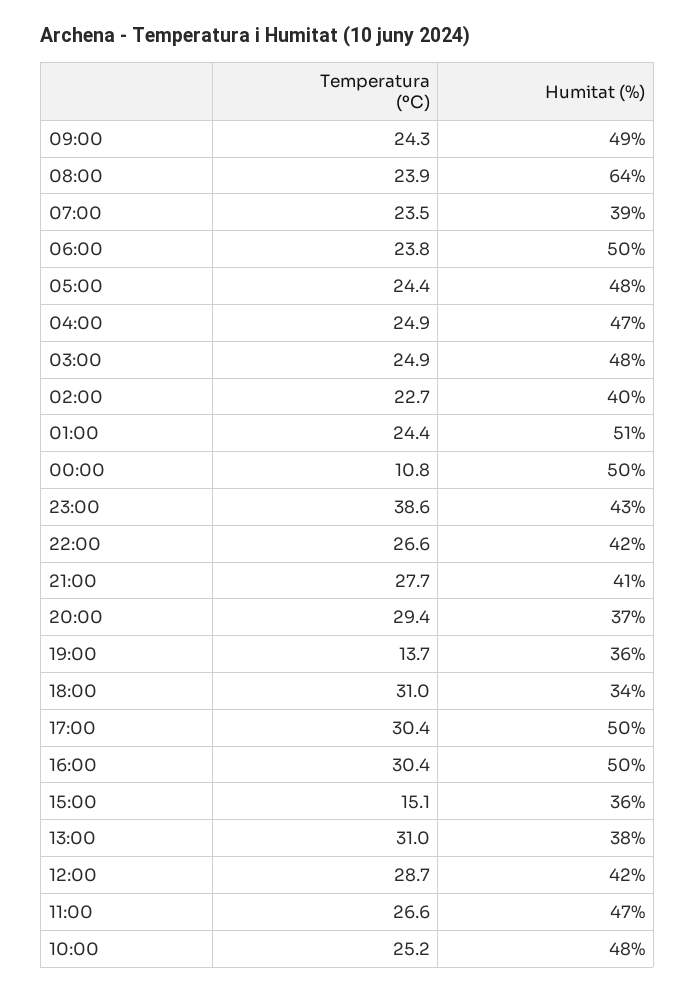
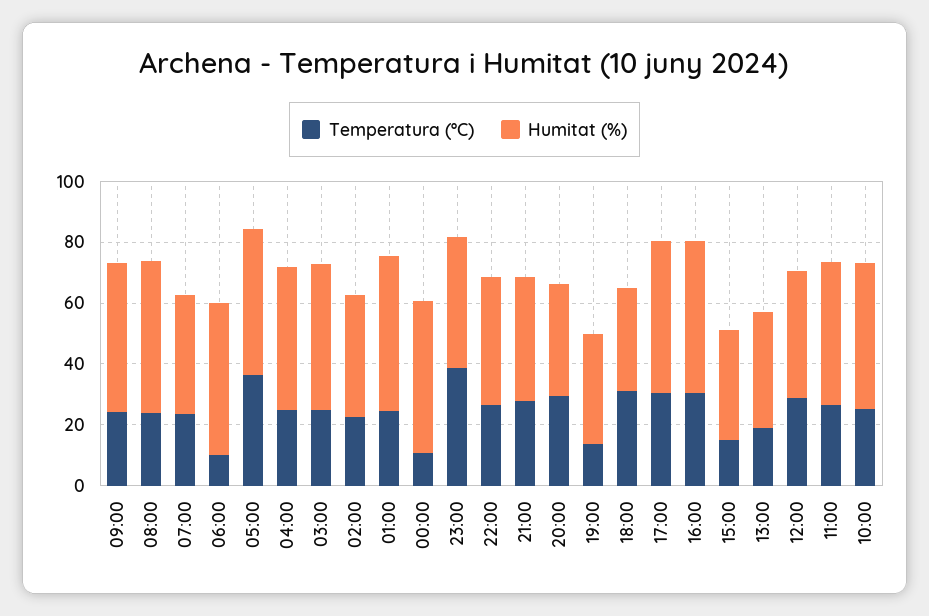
Humitat (%), 08:00: 64 -> 50
Temperatura (ºC), 06:00: 23.8 -> 10
Temperatura (ºC), 05:00: 24.4 -> 35
Temperatura (ºC), 13:00: 31 -> 20

